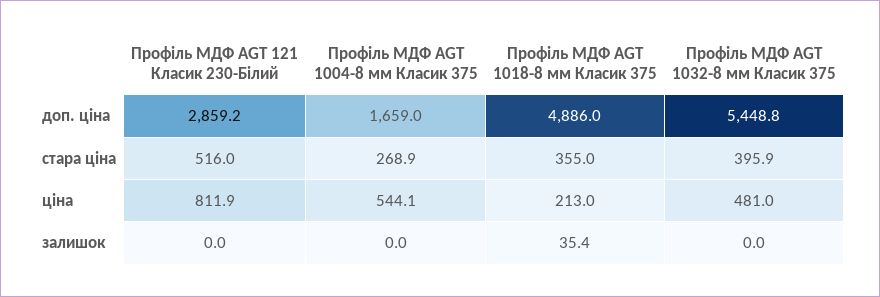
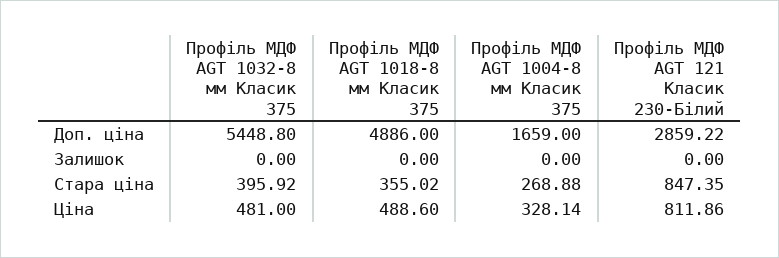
Профіль МДФ AGT 121 Класик 230-Білий, стара ціна: 516 -> 847.35
Профіль МДФ AGT 1004-8 мм Класик 375, ціна: 544.1 -> 328.14
Профіль МДФ AGT 1018-8 мм Класик 375, ціна: 213 -> 488.6
Профіль МДФ AGT 1018-8 мм Класик 375, залишок: 35.4 -> 0

